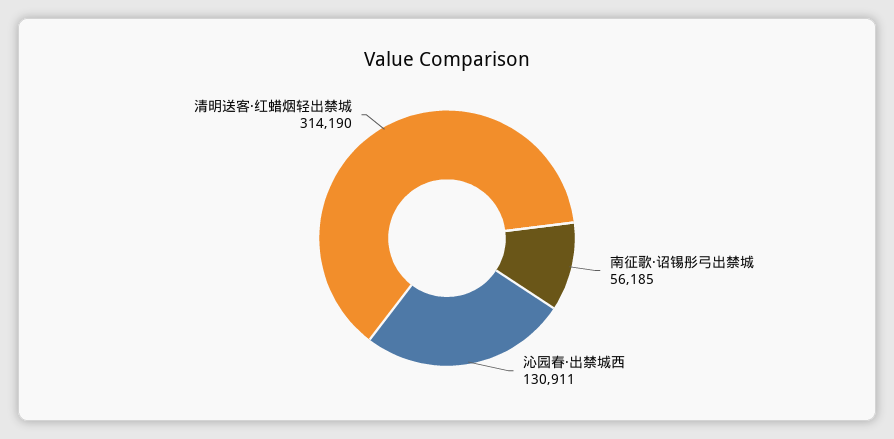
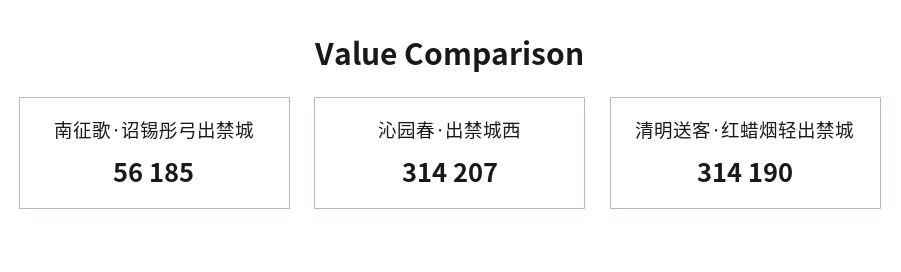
沁园春·出禁城西: 130911 -> 314207

